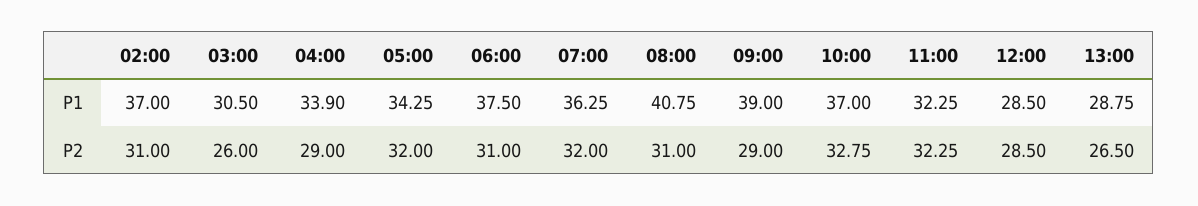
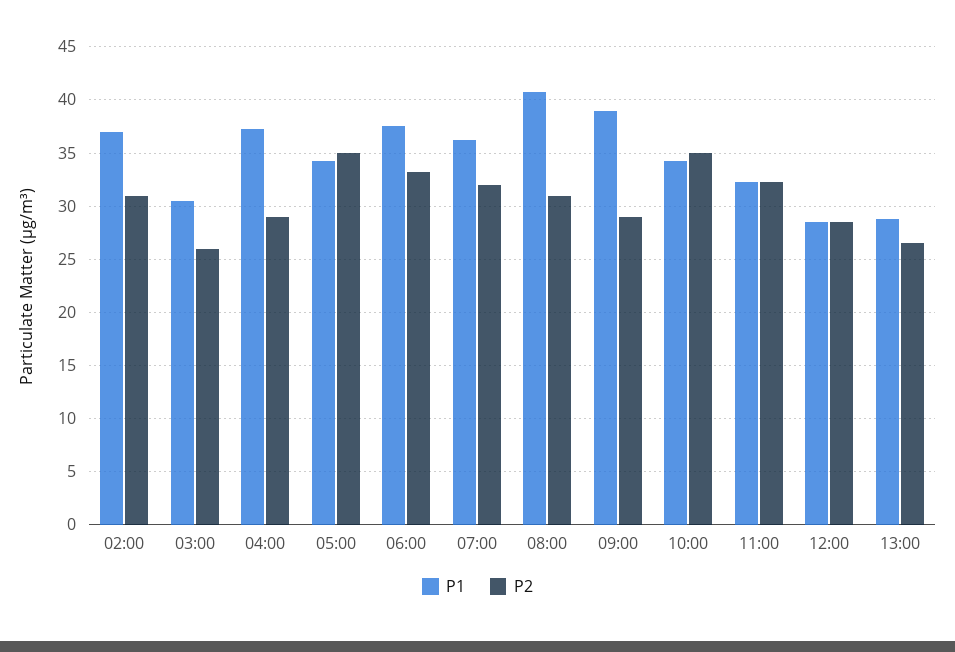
P1, 04:00: 33.9 -> 37
P1, 10:00: 37 -> 34
P2, 05:00: 32 -> 35
P2, 06:00: 31 -> 33
P2, 10:00: 32.75 -> 35

